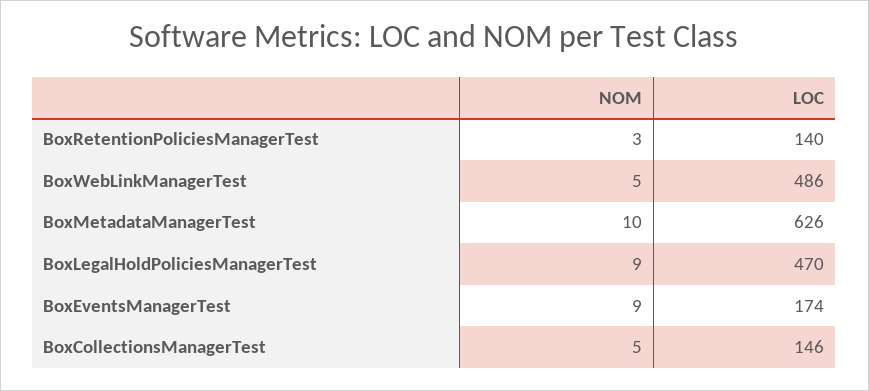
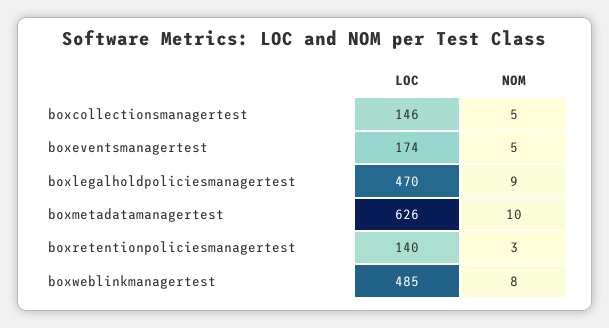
NOM, BoxWebLinkManagerTest: 5 -> 8
LOC, BoxWebLinkManagerTest: 486 -> 485
NOM, BoxEventsManagerTest: 9 -> 5

